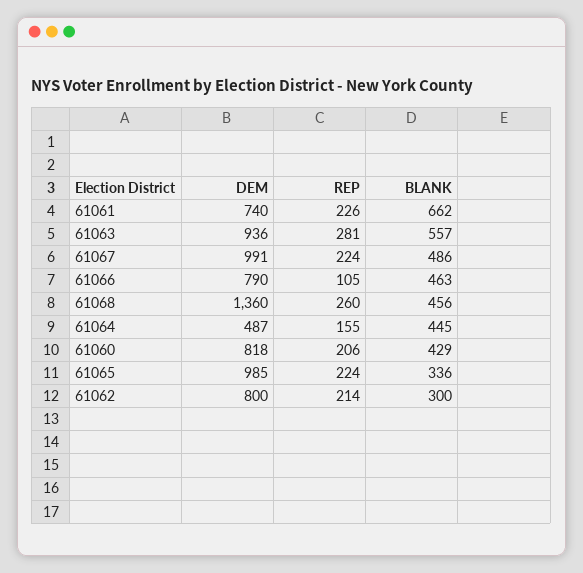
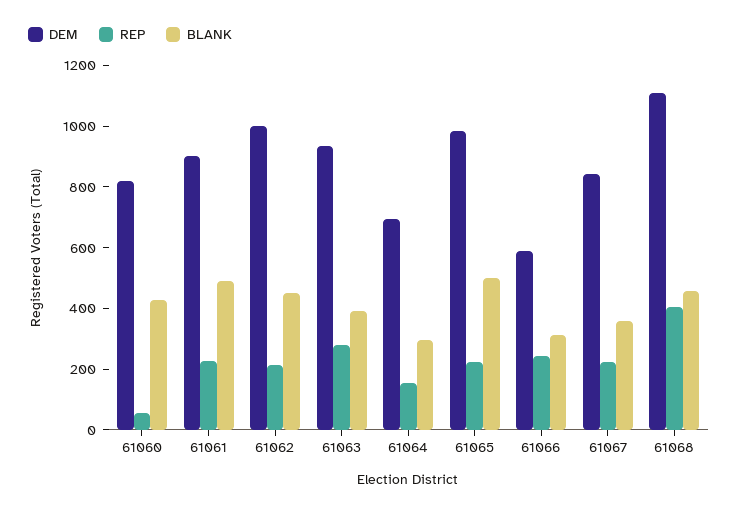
DEM, 61061: 740 -> 900
BLANK, 61061: 662 -> 500
BLANK, 61063: 557 -> 400
DEM, 61067: 991 -> 850
BLANK, 61067: 486 -> 350
DEM, 61066: 790 -> 600
REP, 61066: 105 -> 250
BLANK, 61066: 463 -> 300
DEM, 61068: 1360 -> 1100
REP, 61068: 260 -> 400
DEM, 61064: 487 -> 700
BLANK, 61064: 445 -> 300
REP, 61060: 206 -> 50
BLANK, 61065: 336 -> 500
DEM, 61062: 800 -> 1000
BLANK, 61062: 300 -> 450

